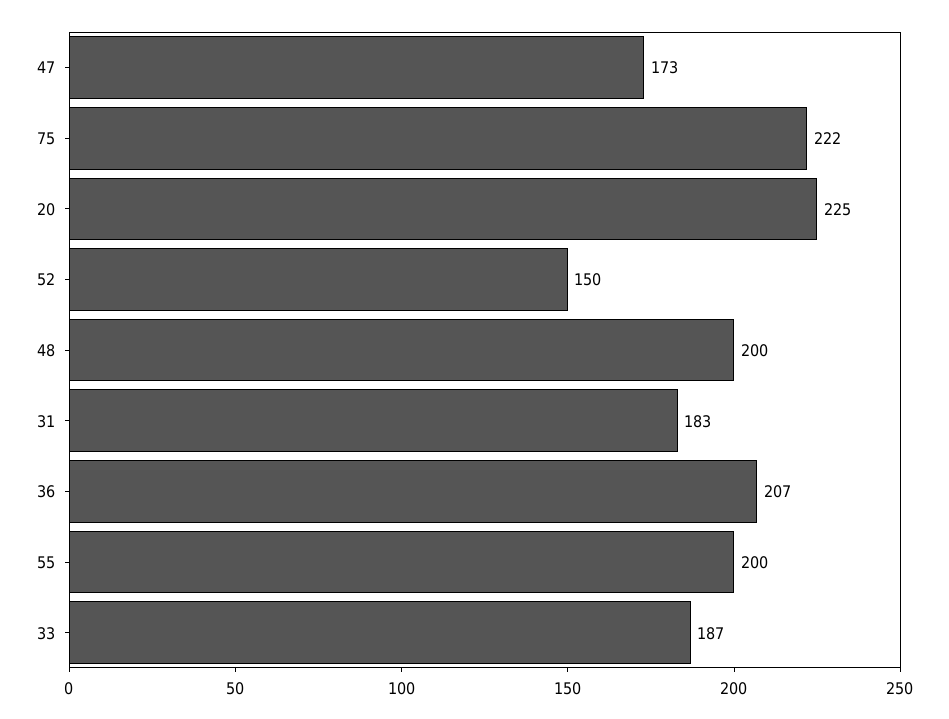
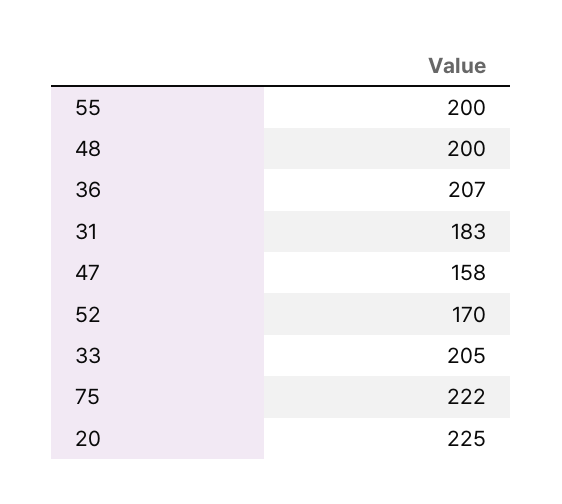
47: 173 -> 158
52: 150 -> 170
33: 187 -> 205

